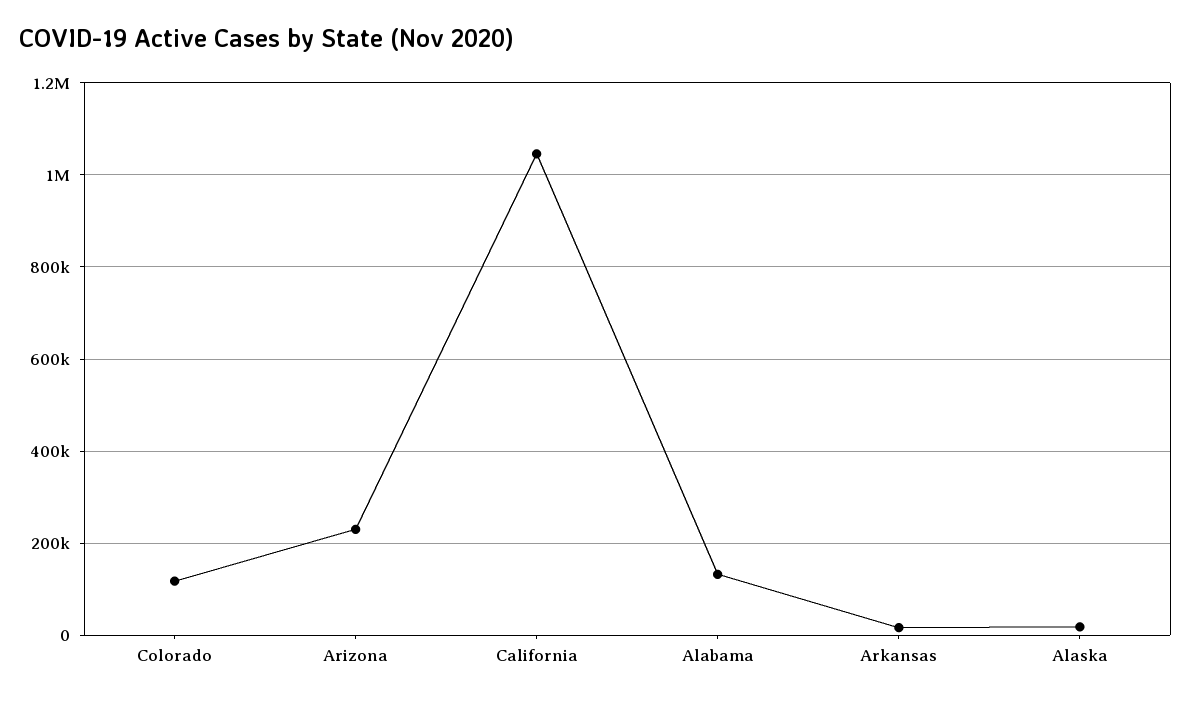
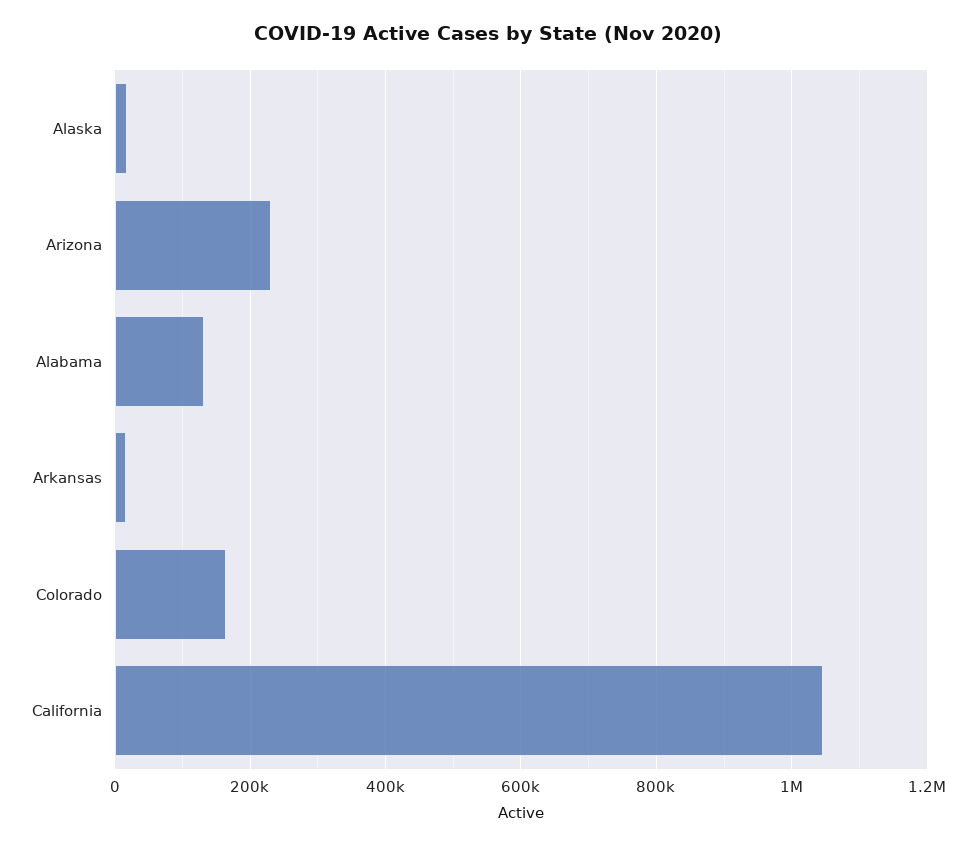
Colorado: 120000 -> 160000

